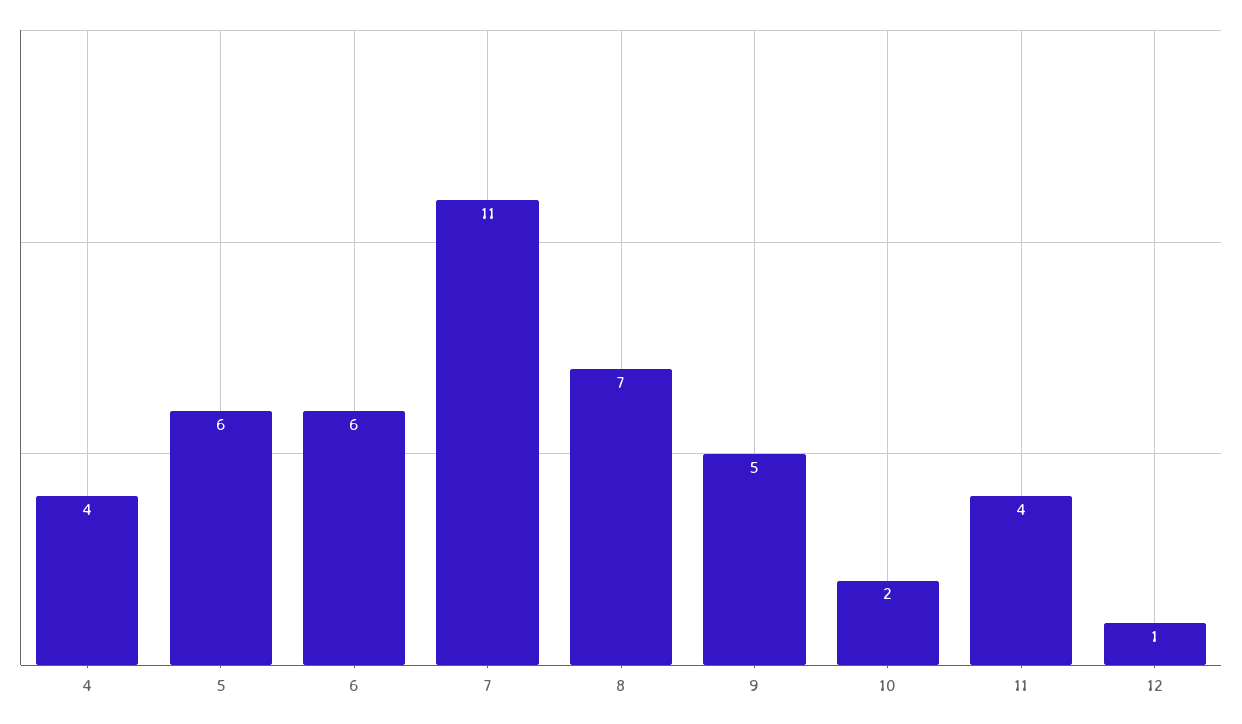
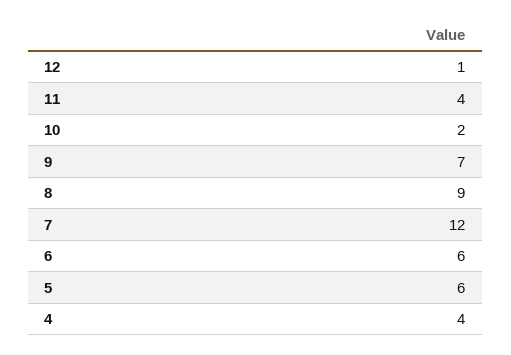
7: 11 -> 12
8: 7 -> 9
9: 5 -> 7

